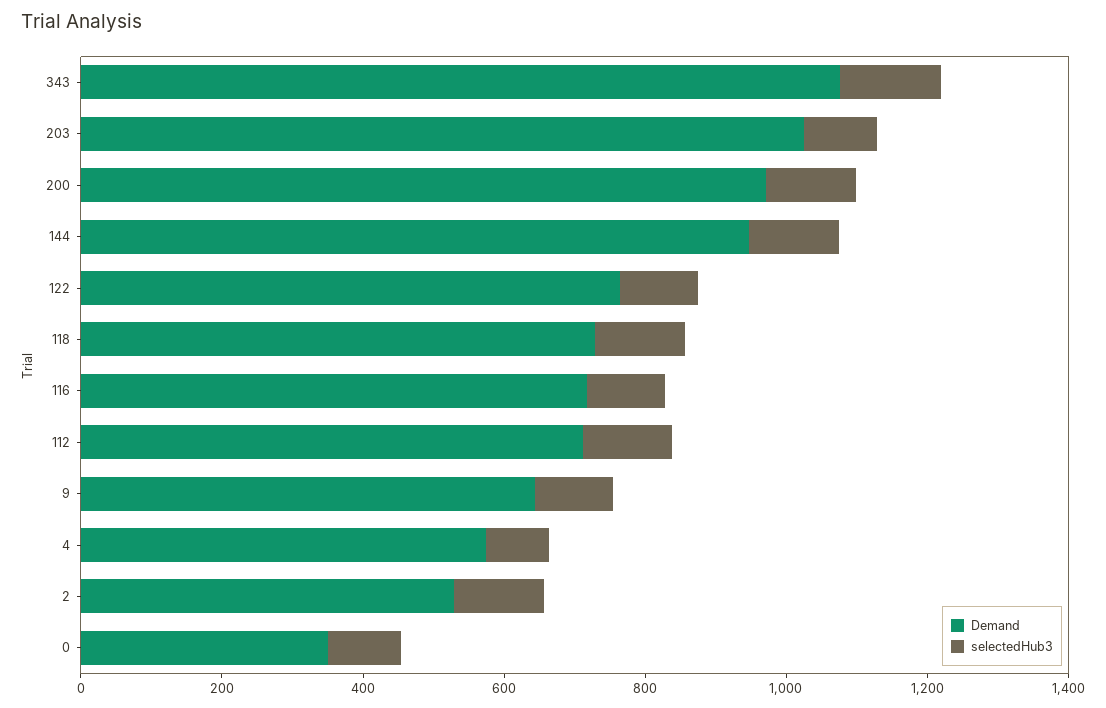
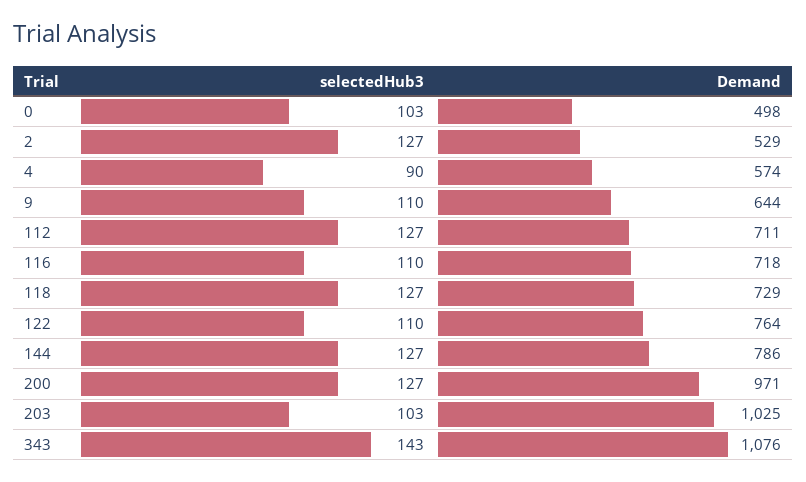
Demand, 144: 950 -> 786
Demand, 0: 350 -> 498

